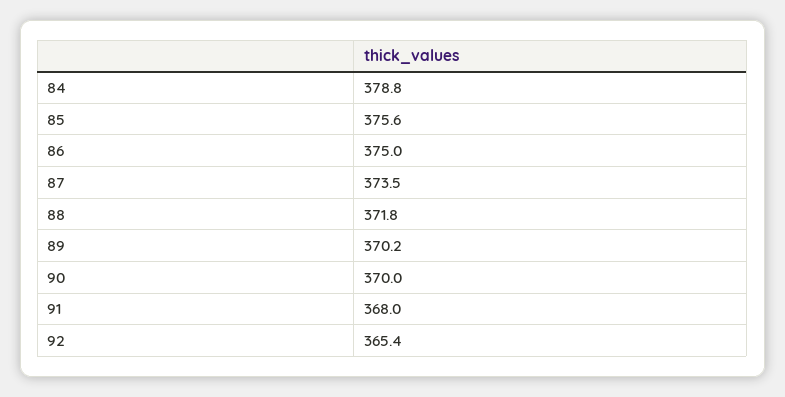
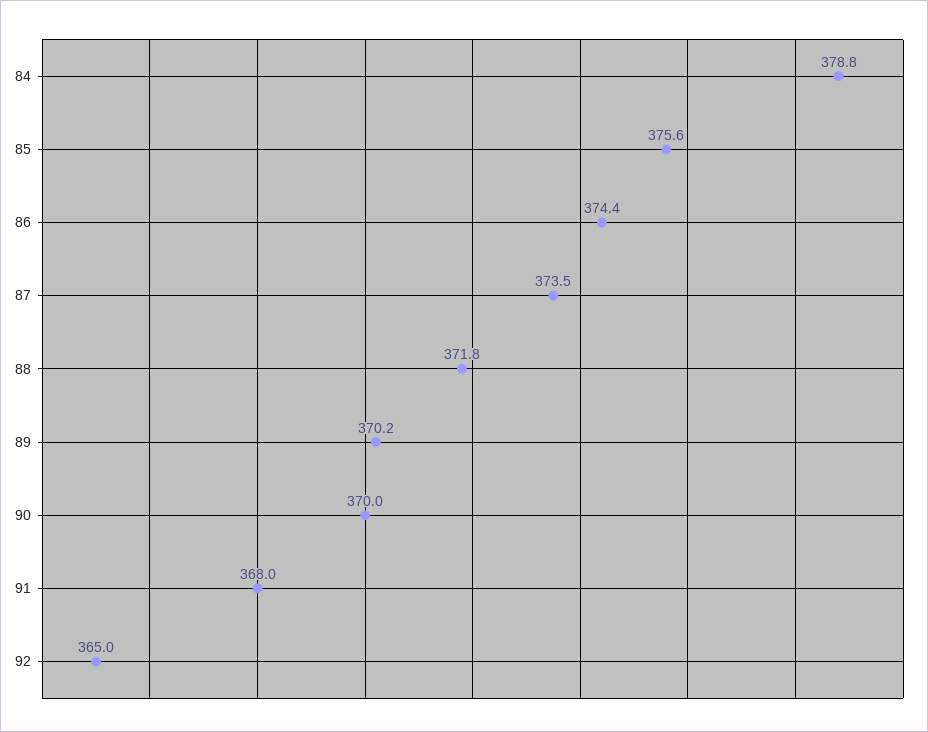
86: 375 -> 374.4
92: 365.4 -> 365

